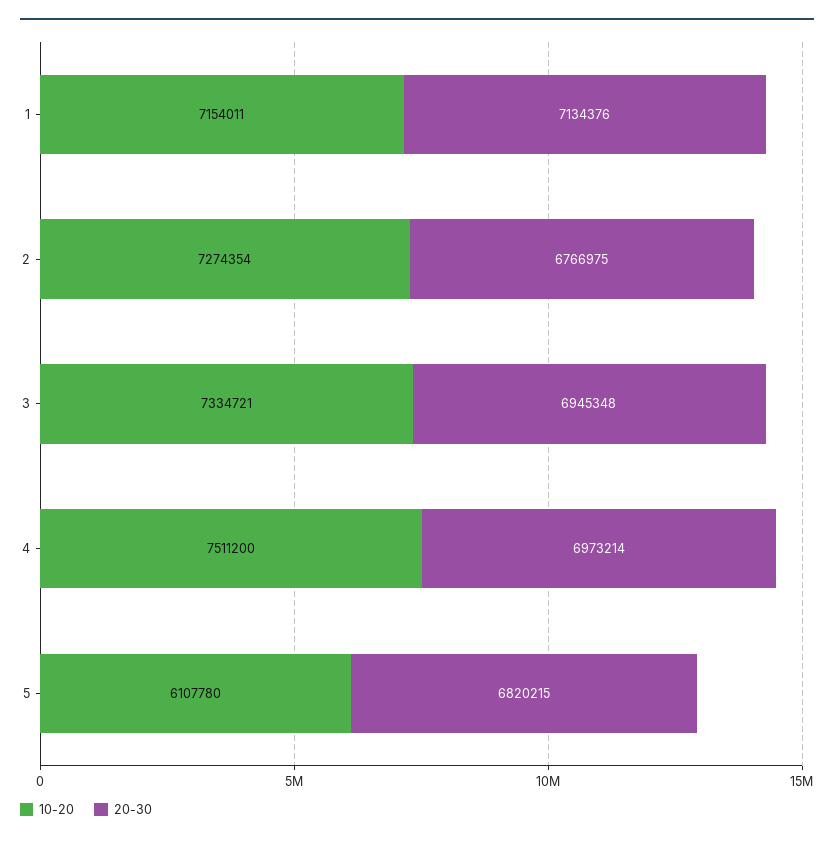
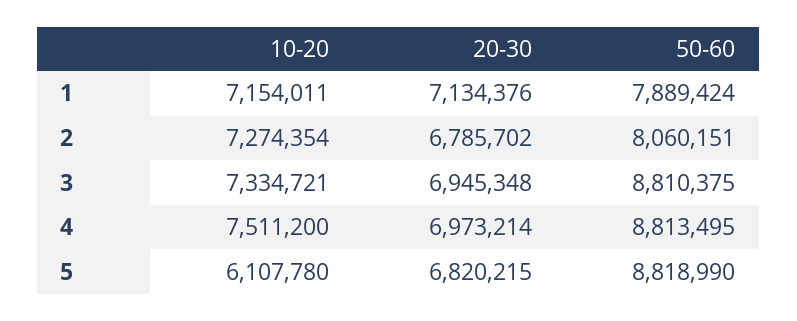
20-30, 2: 6766975 -> 6785702
50-60, 1: none -> 7889424
50-60, 2: none -> 8060151
50-60, 3: none -> 8810375
50-60, 4: none -> 8813495
50-60, 5: none -> 8818990

